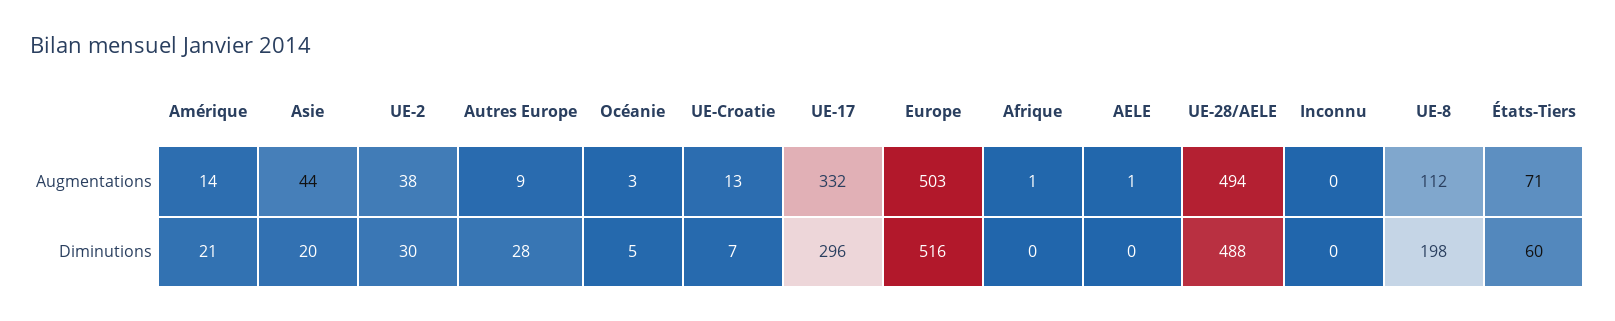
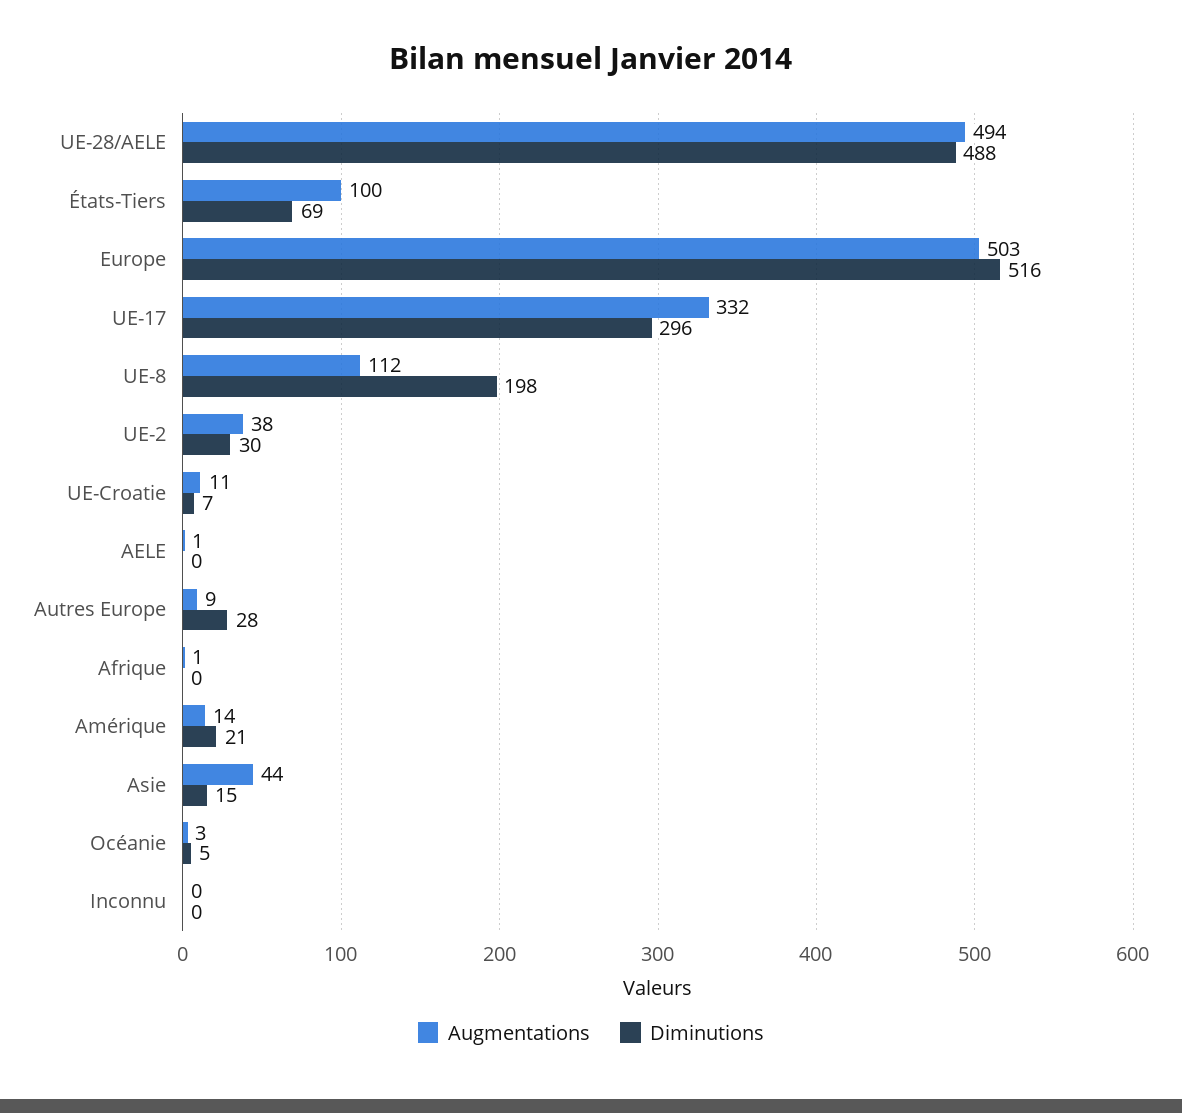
Augmentations, UE-Croatie: 13 -> 11
Augmentations, États-Tiers: 71 -> 100
Diminutions, Asie: 20 -> 15
Diminutions, États-Tiers: 60 -> 69

